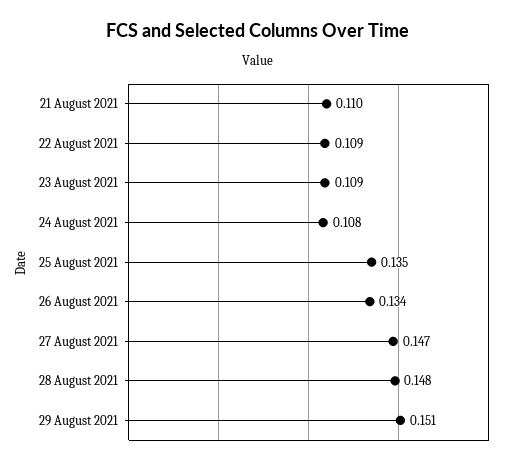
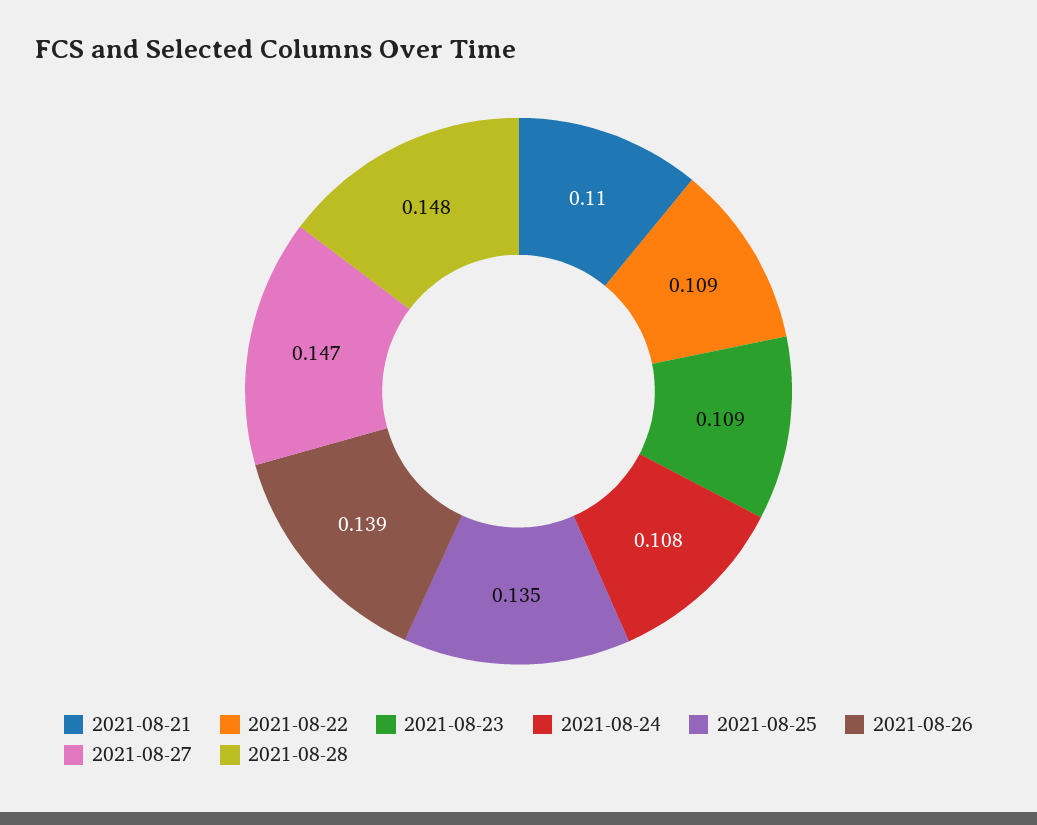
26 August 2021: 0.134 -> 0.139
29 August 2021: 0.151 -> none

